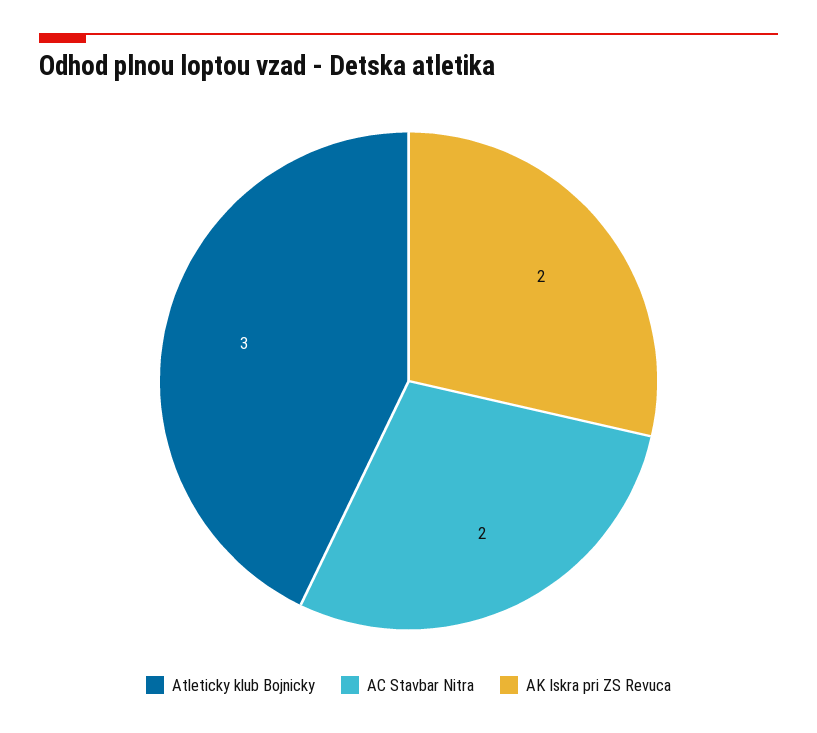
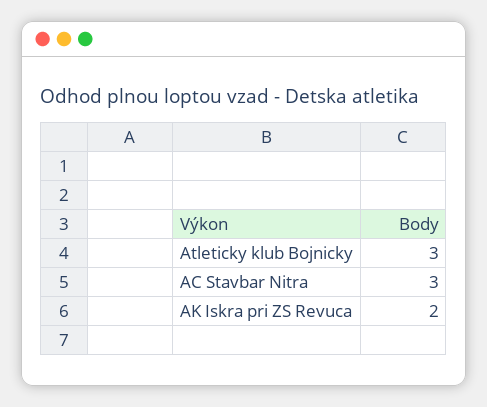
AC Stavbar Nitra: 2 -> 3

